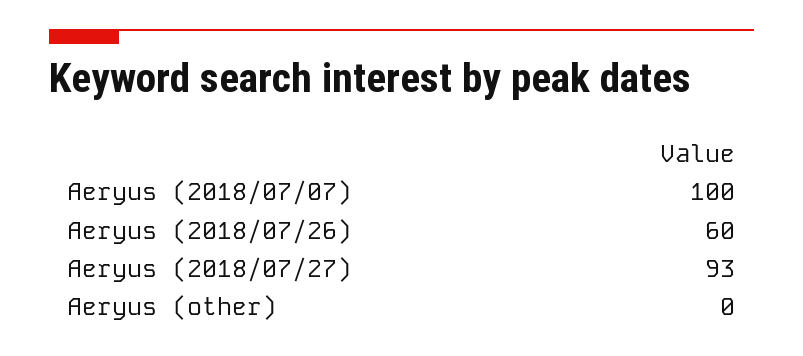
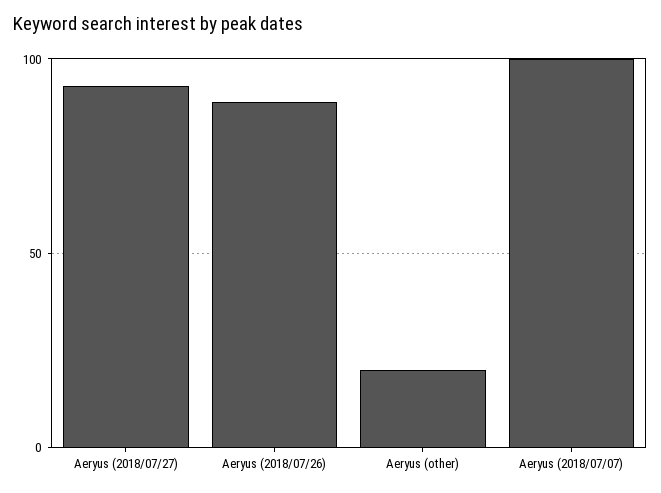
Aeryus (2018/07/26): 60 -> 90
Aeryus (other): 0 -> 20

